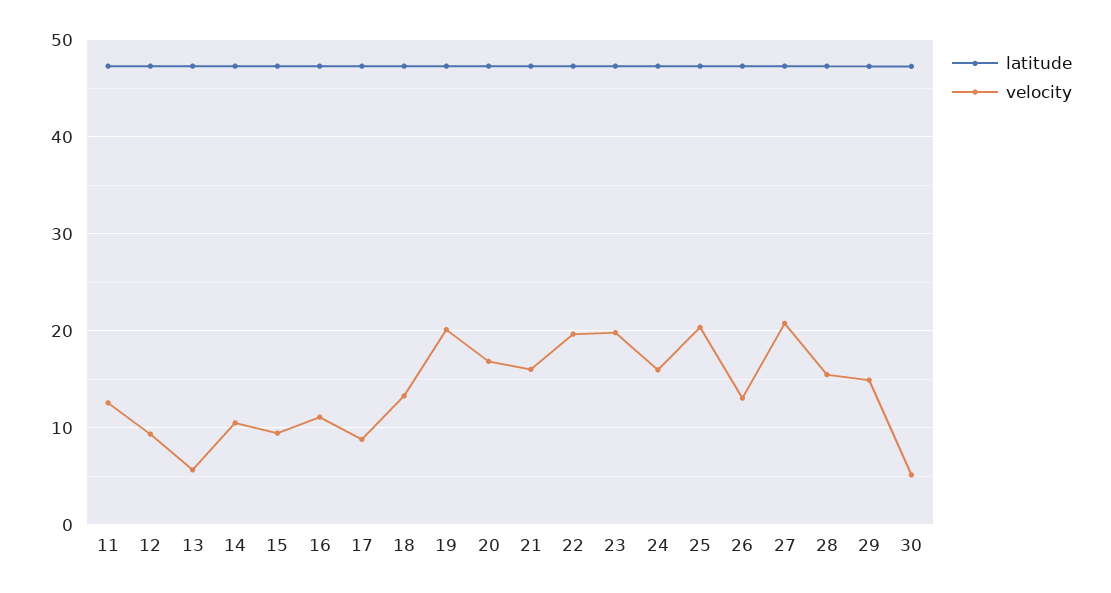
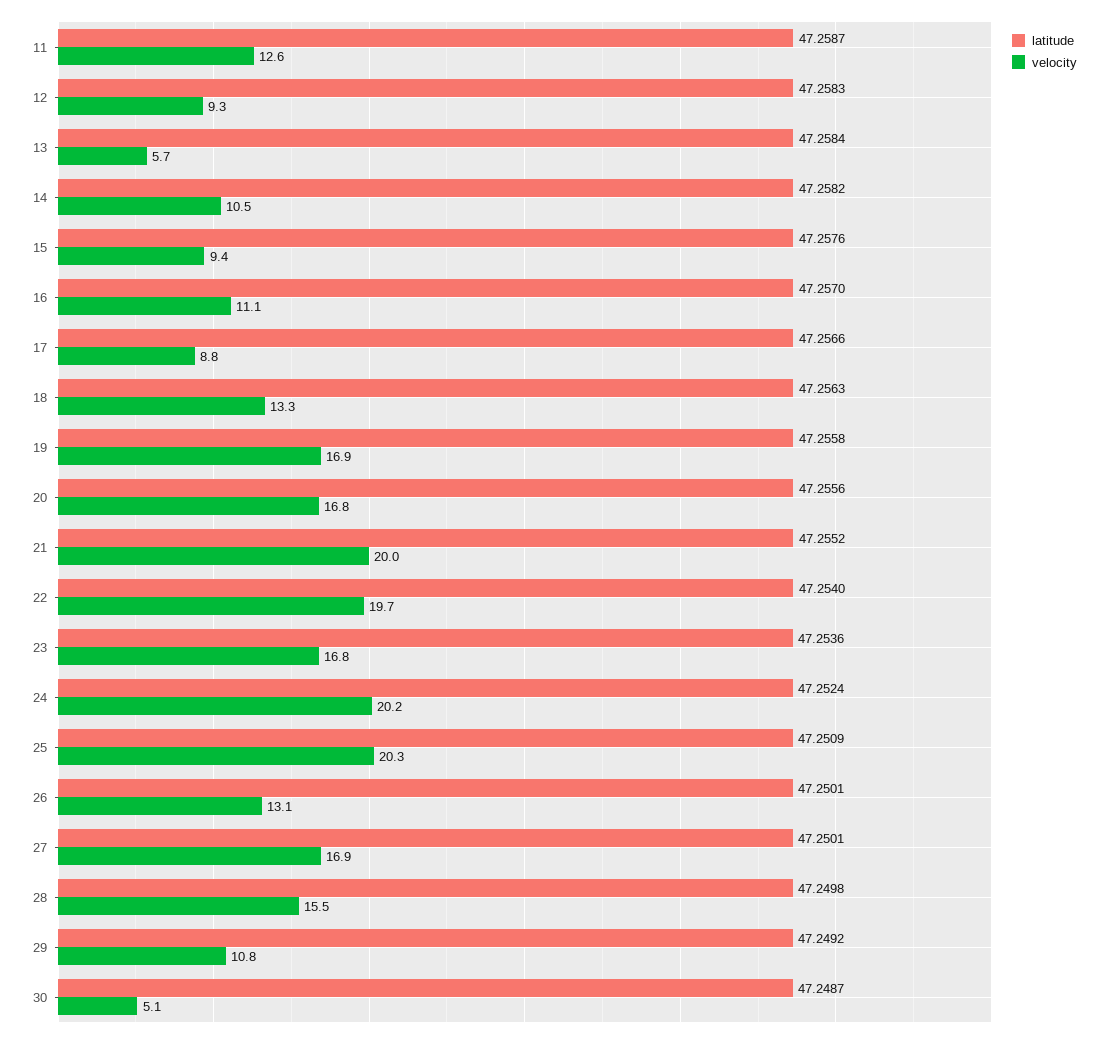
velocity, 19: 20 -> 16.9
velocity, 21: 16 -> 20
velocity, 23: 20 -> 16.8
velocity, 24: 16 -> 20.2
velocity, 27: 21 -> 16.9
velocity, 29: 15 -> 10.8

